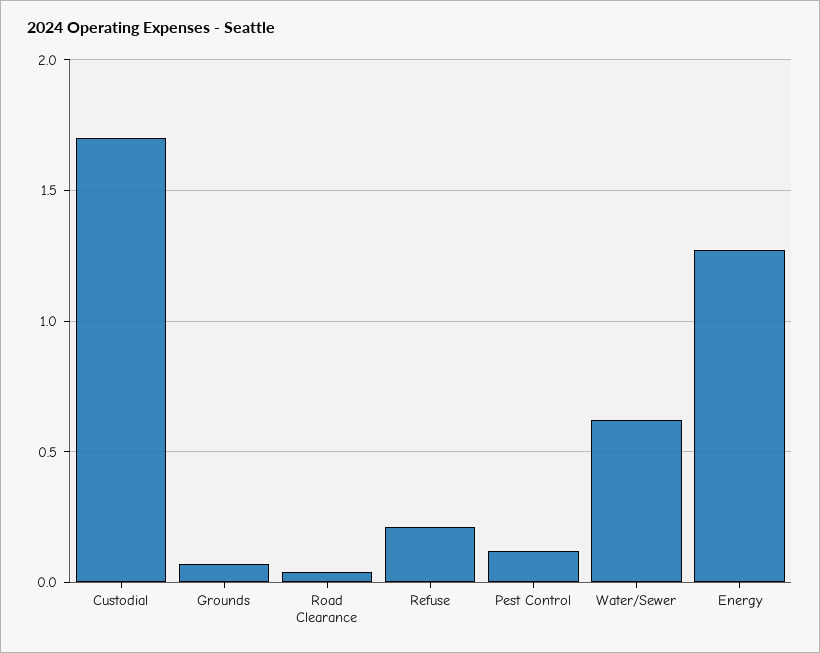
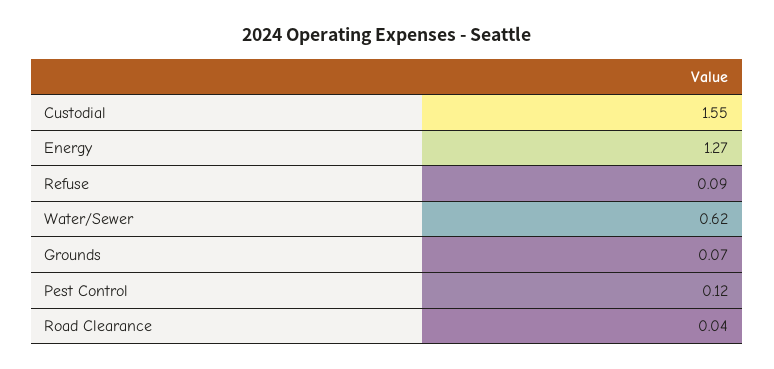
Custodial: 1.7 -> 1.55
Refuse: 0.2 -> 0.09

